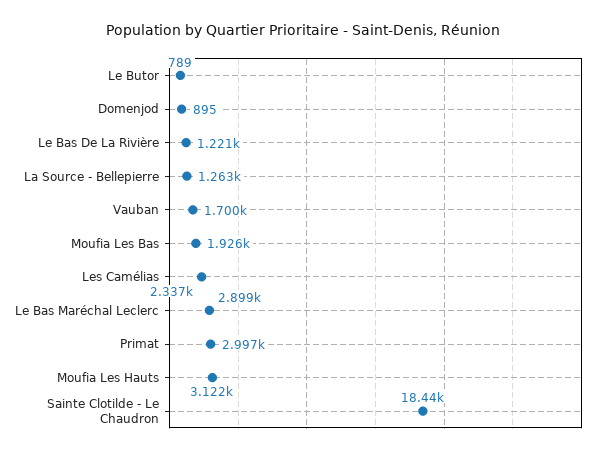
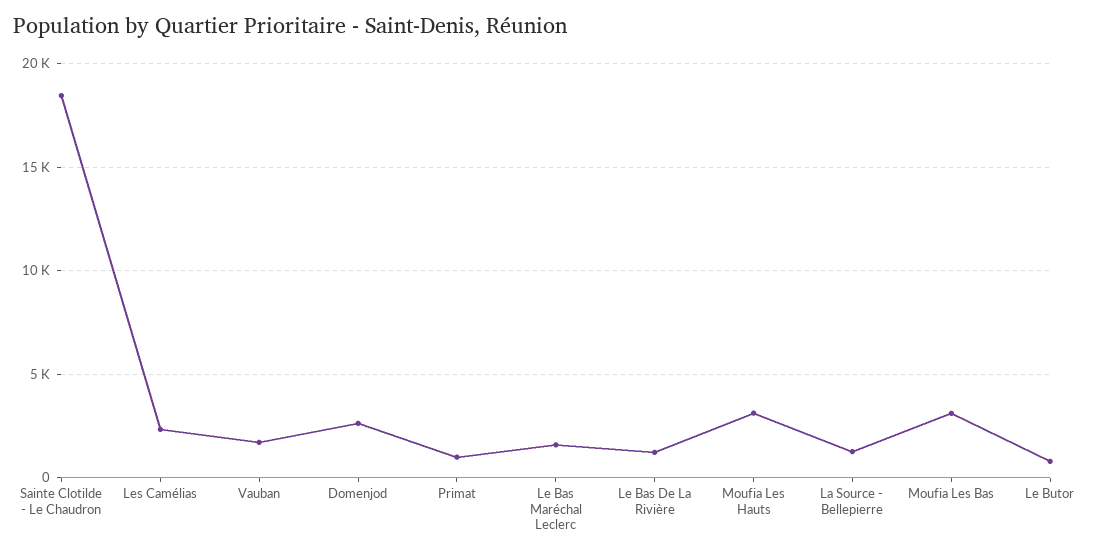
Domenjod: 895 -> 2500
Moufia Les Bas: 1926 -> 3000
Le Bas Maréchal Leclerc: 2899 -> 1500
Primat: 2997 -> 1000

